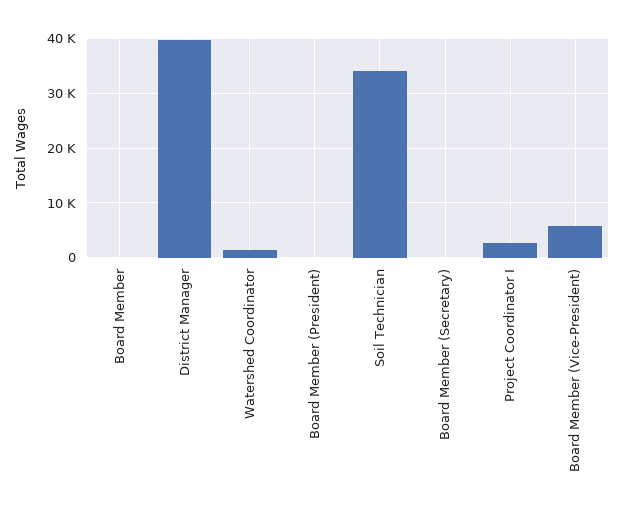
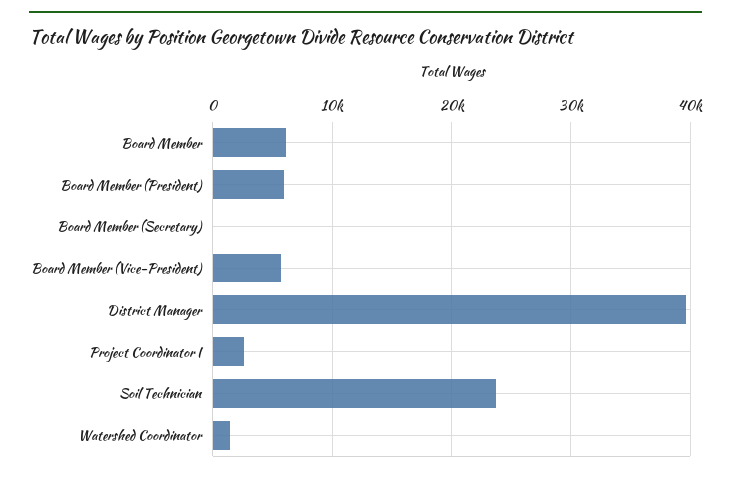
Board Member: 0 -> 6000
Board Member (President): 0 -> 6000
Soil Technician: 34000 -> 24000

